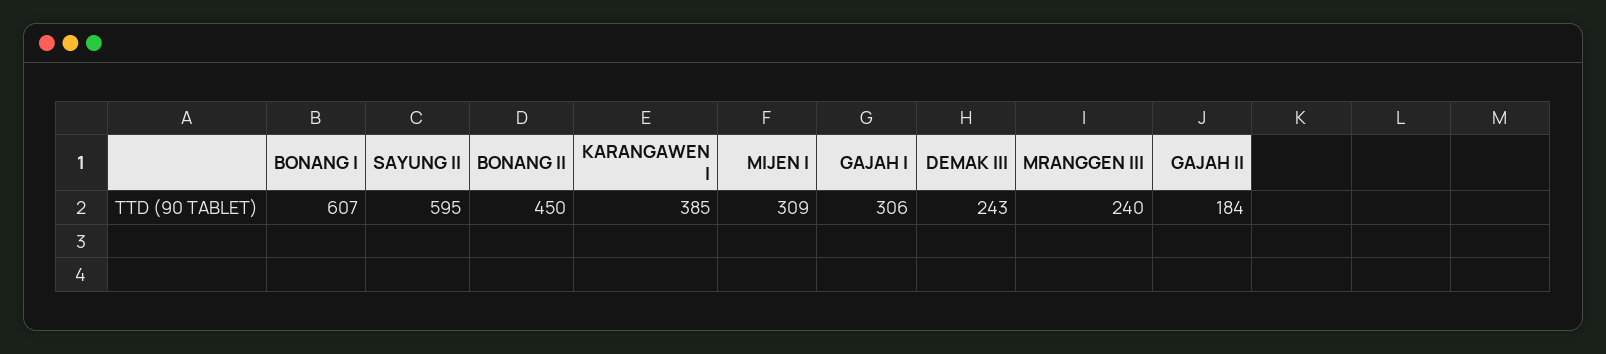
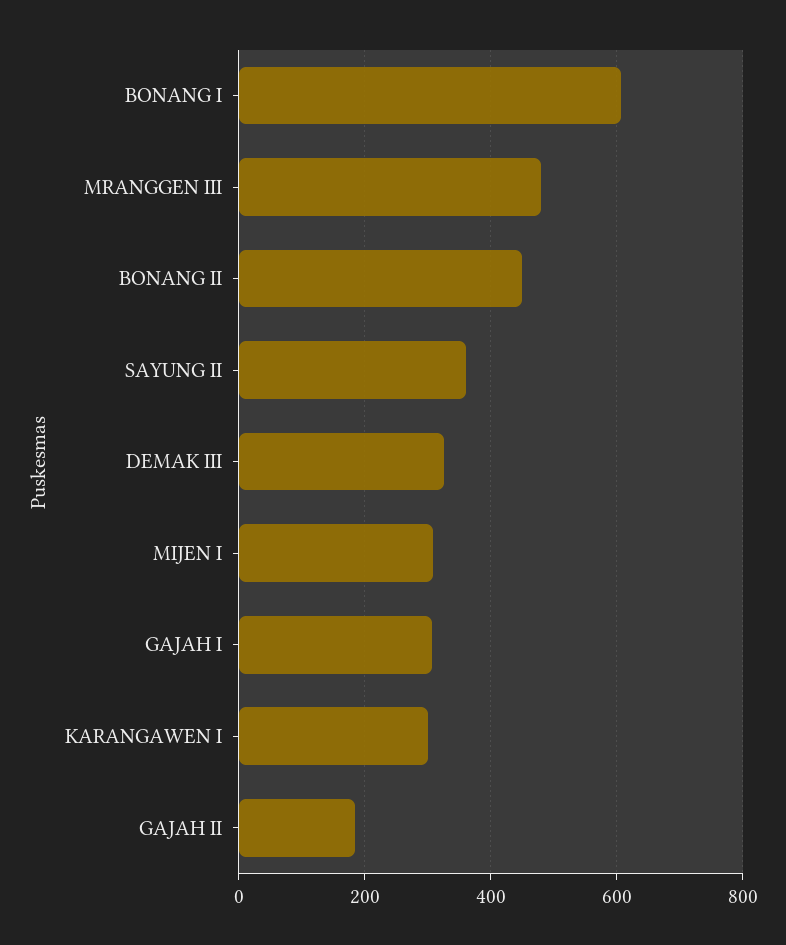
SAYUNG II: 595 -> 360
KARANGAWEN I: 385 -> 300
DEMAK III: 243 -> 320
MRANGGEN III: 240 -> 480

